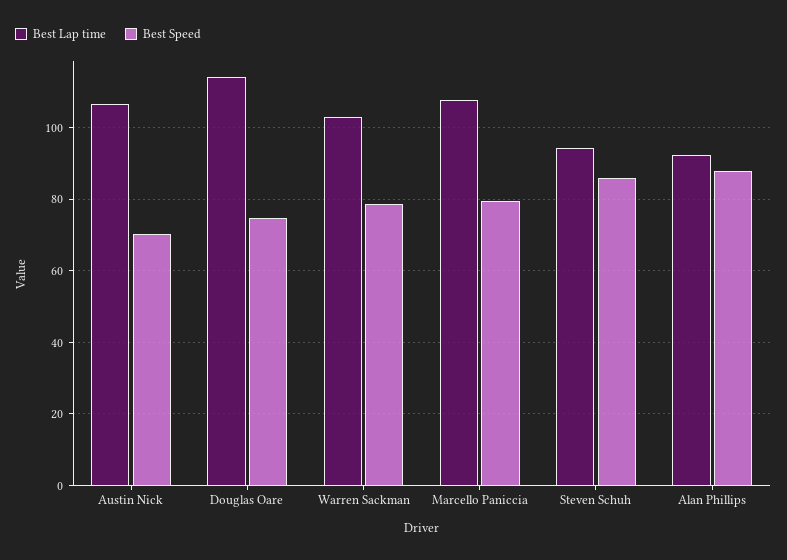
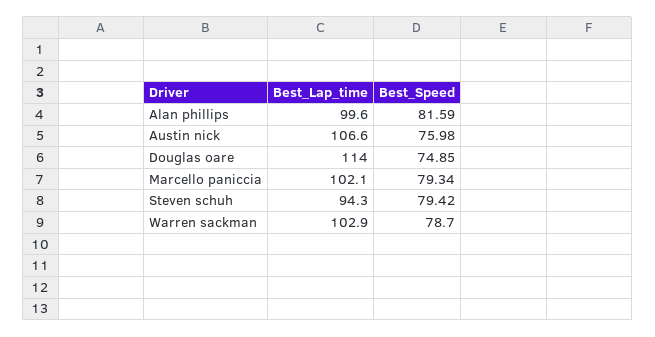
Best Speed, Austin Nick: 70 -> 75.98
Best Lap time, Marcello Paniccia: 108 -> 102.1
Best Speed, Steven Schuh: 86 -> 79.42
Best Lap time, Alan Phillips: 92 -> 99.6
Best Speed, Alan Phillips: 88 -> 81.59

